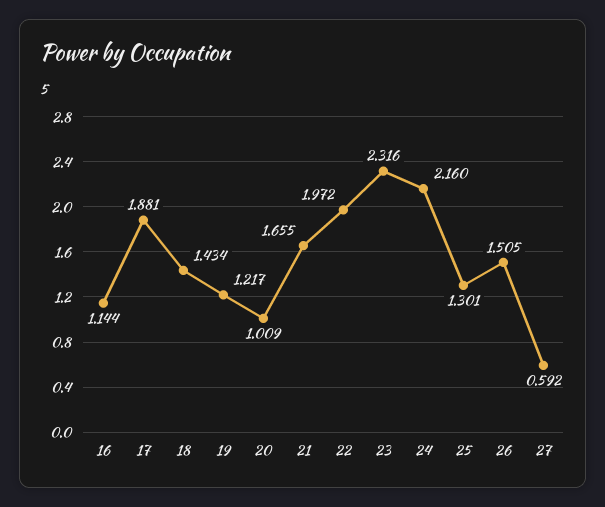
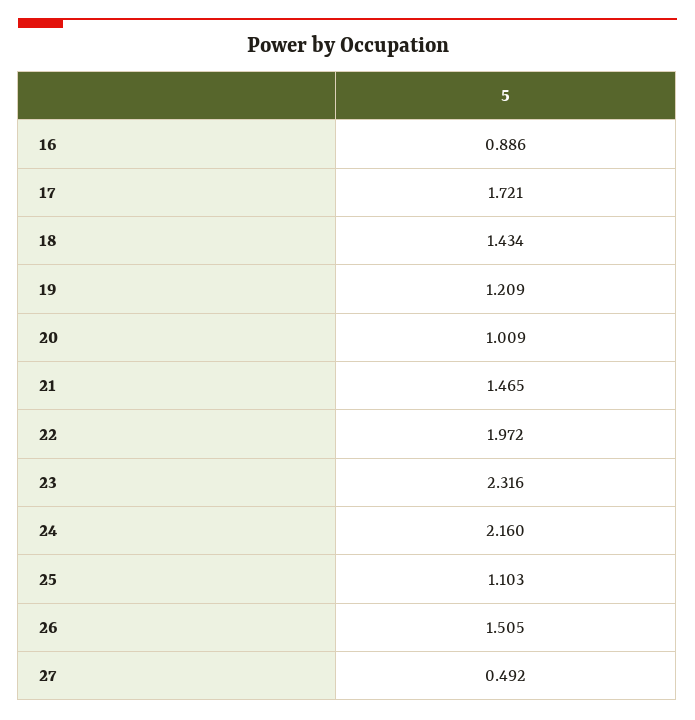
16: 1.144 -> 0.886
17: 1.881 -> 1.721
19: 1.217 -> 1.209
21: 1.655 -> 1.465
25: 1.301 -> 1.103
27: 0.592 -> 0.492

